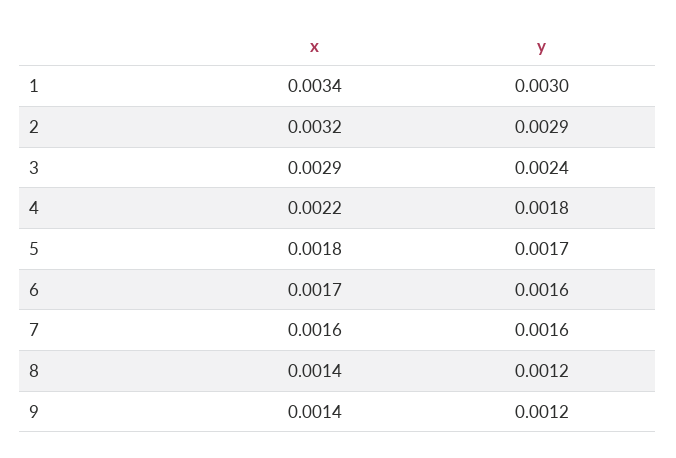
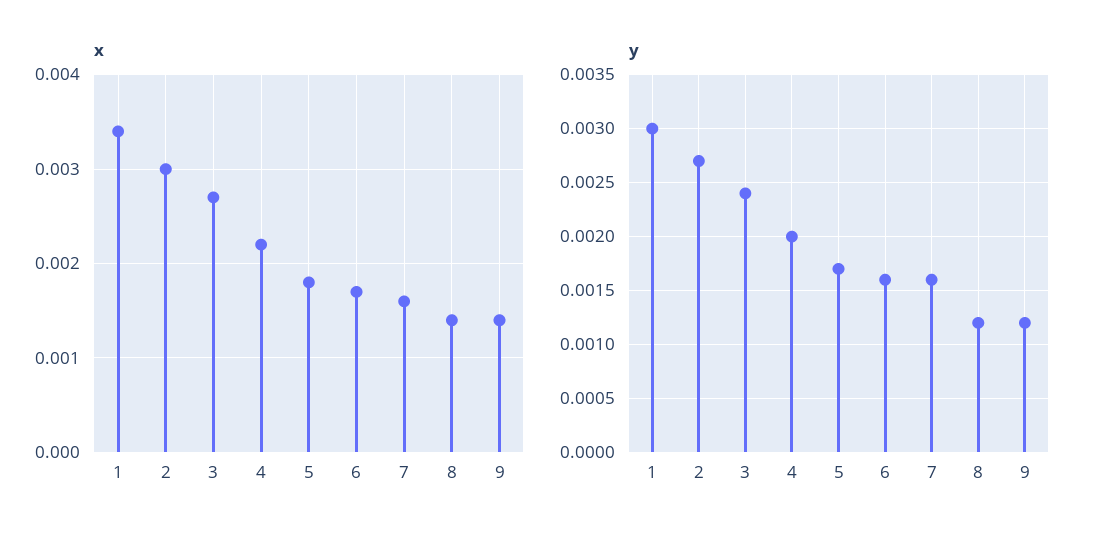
x, 2: 0.0032 -> 0.003
y, 2: 0.0029 -> 0.0027
x, 3: 0.0029 -> 0.0027
y, 4: 0.0018 -> 0.002

